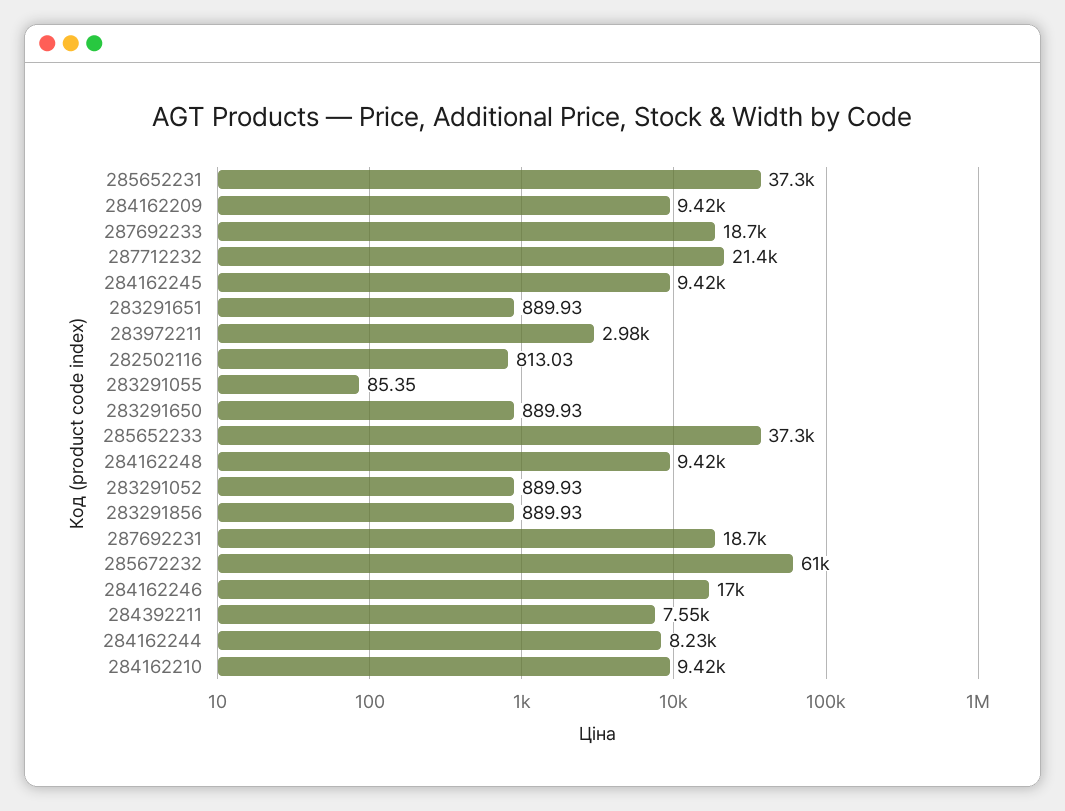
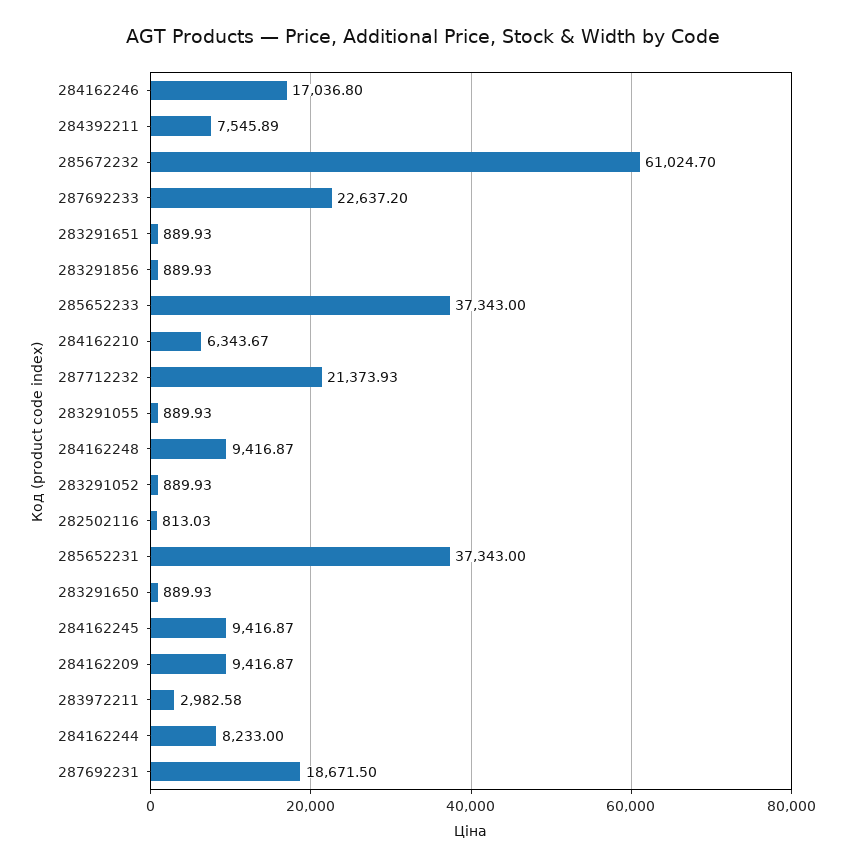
287692233: 18700 -> 22637.2
283291055: 85.35 -> 889.93
284162210: 9420 -> 6343.67

